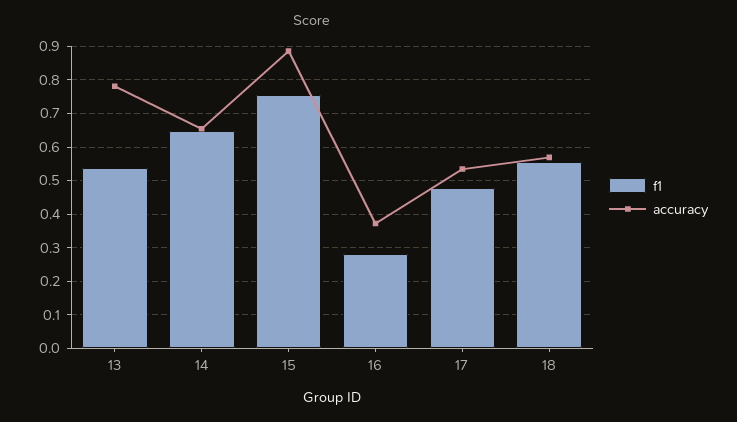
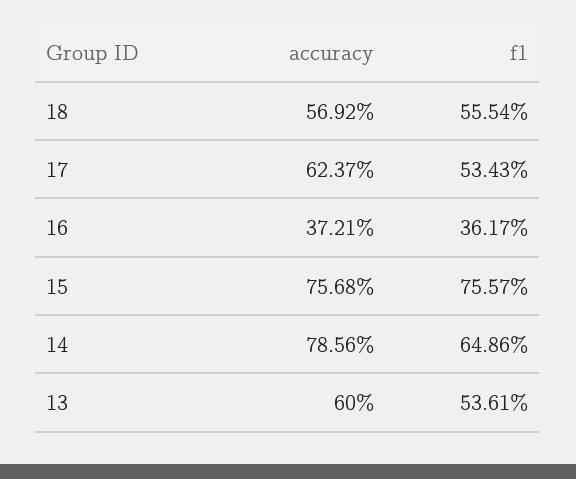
accuracy, 13: 0.78 -> 0.6
accuracy, 14: 0.66 -> 0.7856
accuracy, 15: 0.88 -> 0.7568
f1, 16: 0.28 -> 0.3617
f1, 17: 0.48 -> 0.5343
accuracy, 17: 0.54 -> 0.6237

